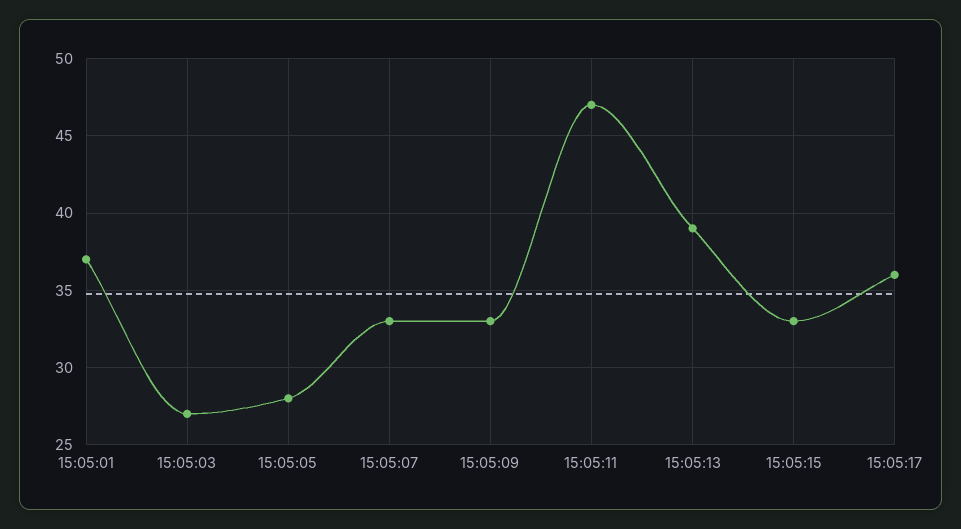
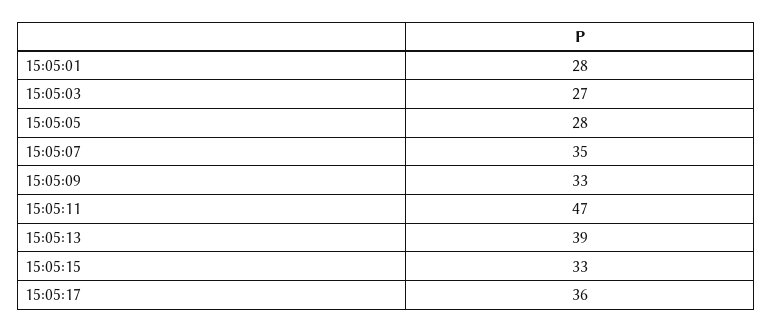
15:05:01: 37 -> 28
15:05:07: 33 -> 35

